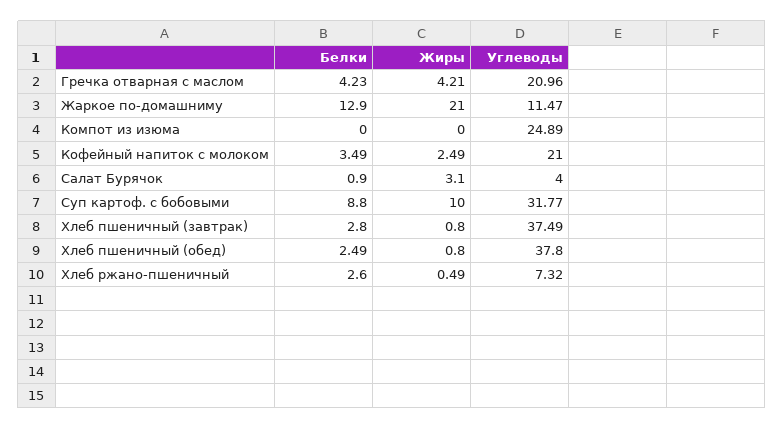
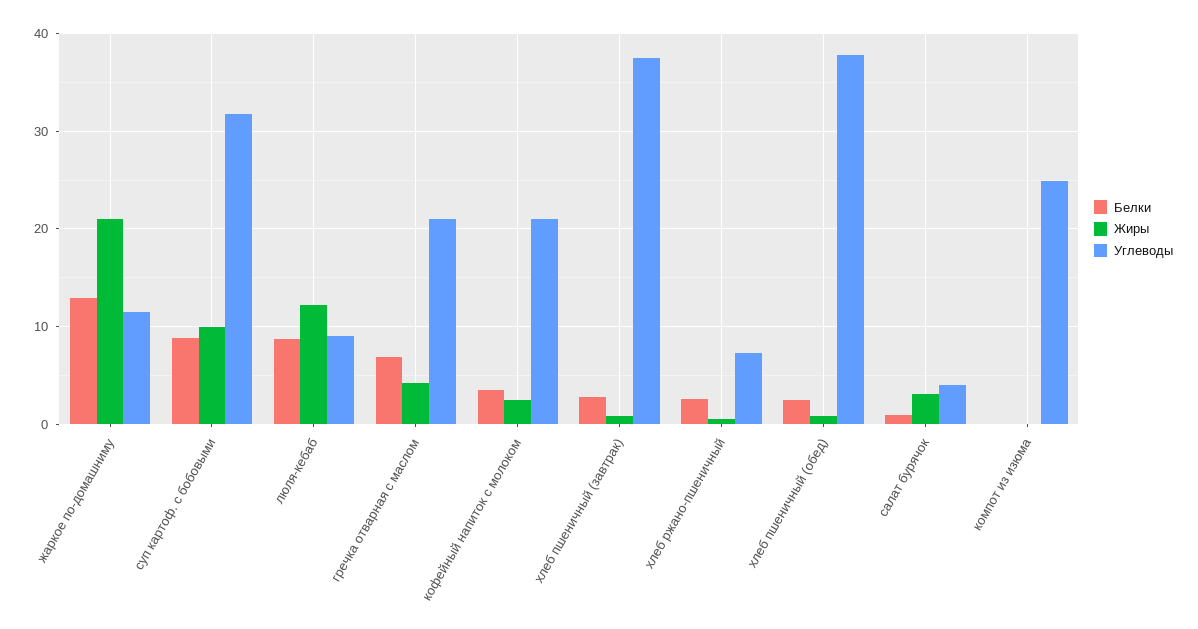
Белки, Гречка отварная с маслом: 4.23 -> 7
Белки, люля-кебаб: none -> 9
Жиры, люля-кебаб: none -> 12
Углеводы, люля-кебаб: none -> 9

